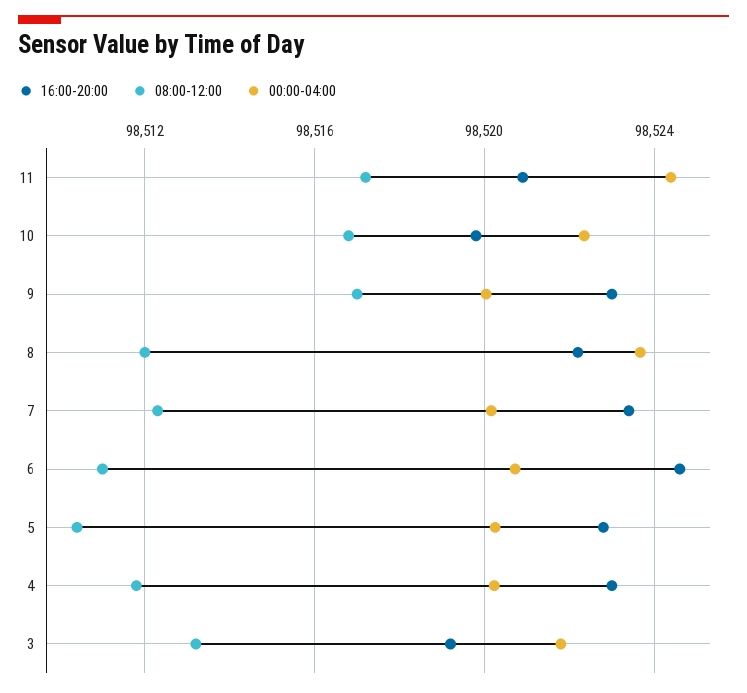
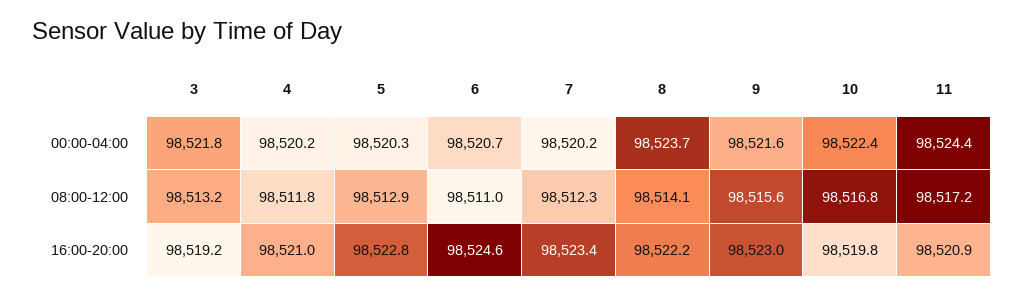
08:00-12:00, 9: 98517 -> 98515.6
00:00-04:00, 9: 98520 -> 98521.6
08:00-12:00, 8: 98512 -> 98514.1
08:00-12:00, 5: 98510.5 -> 98512.9
16:00-20:00, 4: 98523 -> 98521

